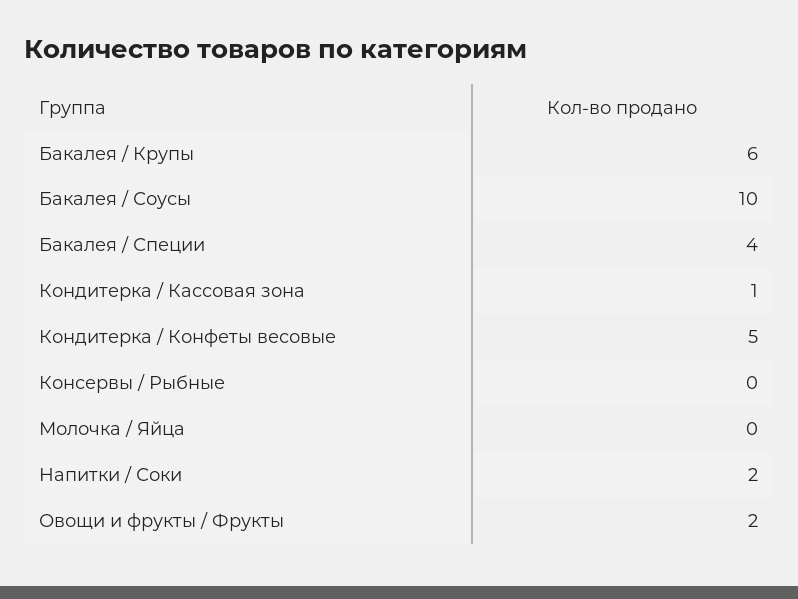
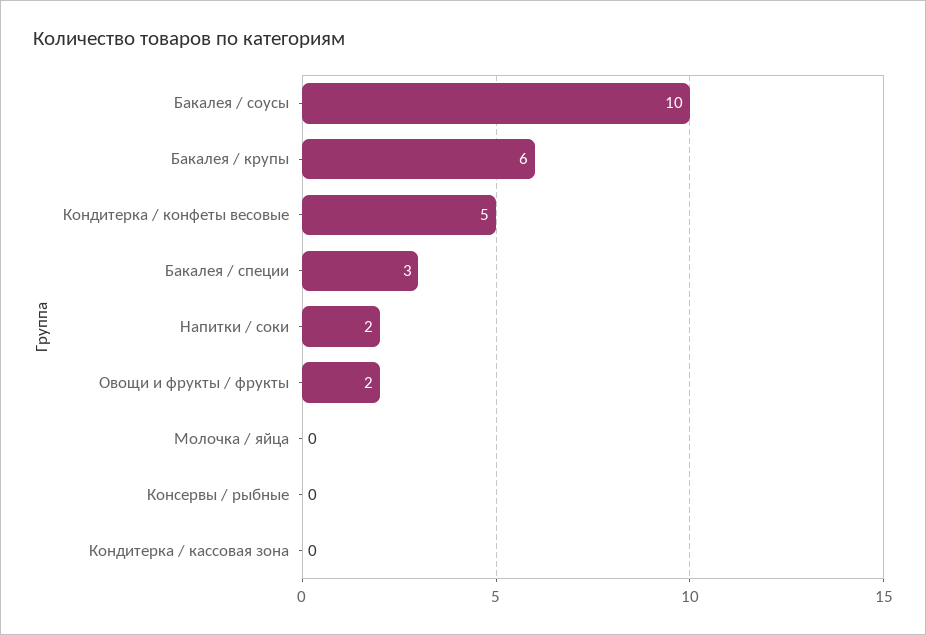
Бакалея / Специи: 4 -> 3
Кондитерка / Кассовая зона: 1 -> 0

